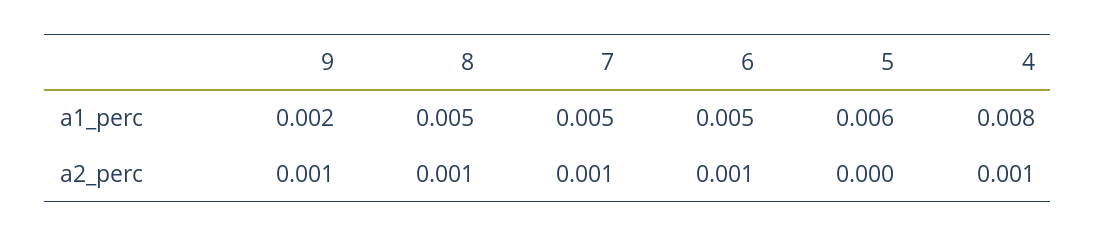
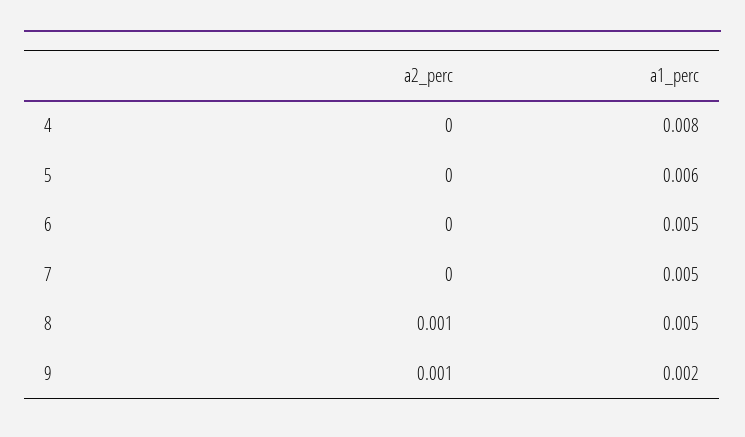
7, a2_perc: 0.001 -> 0
6, a2_perc: 0.001 -> 0
4, a2_perc: 0.001 -> 0

